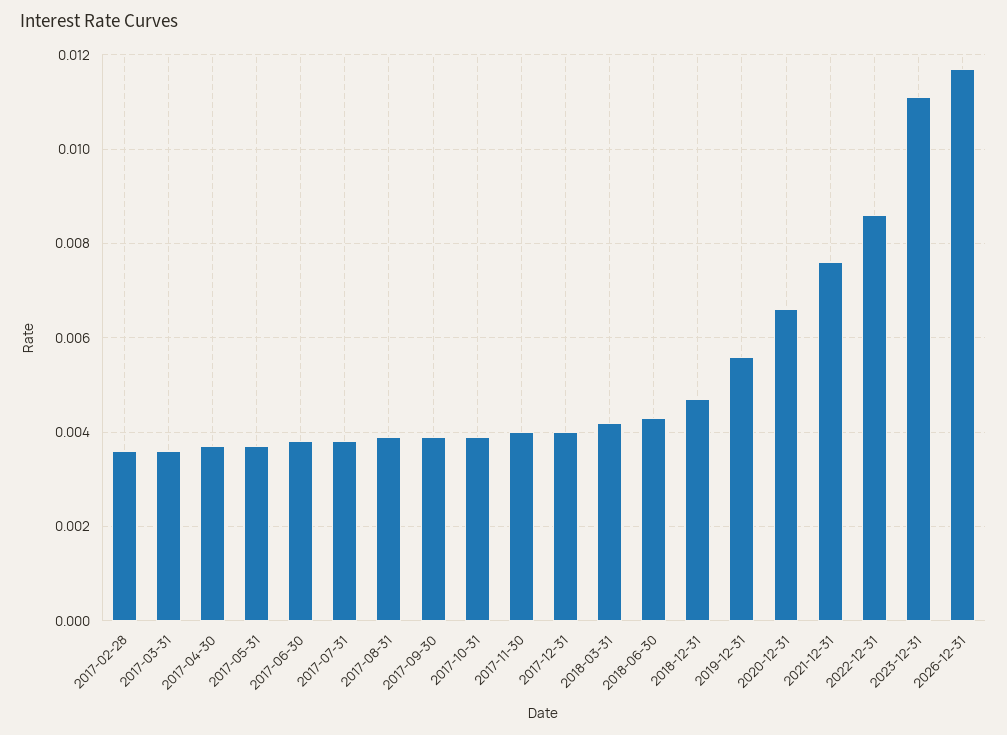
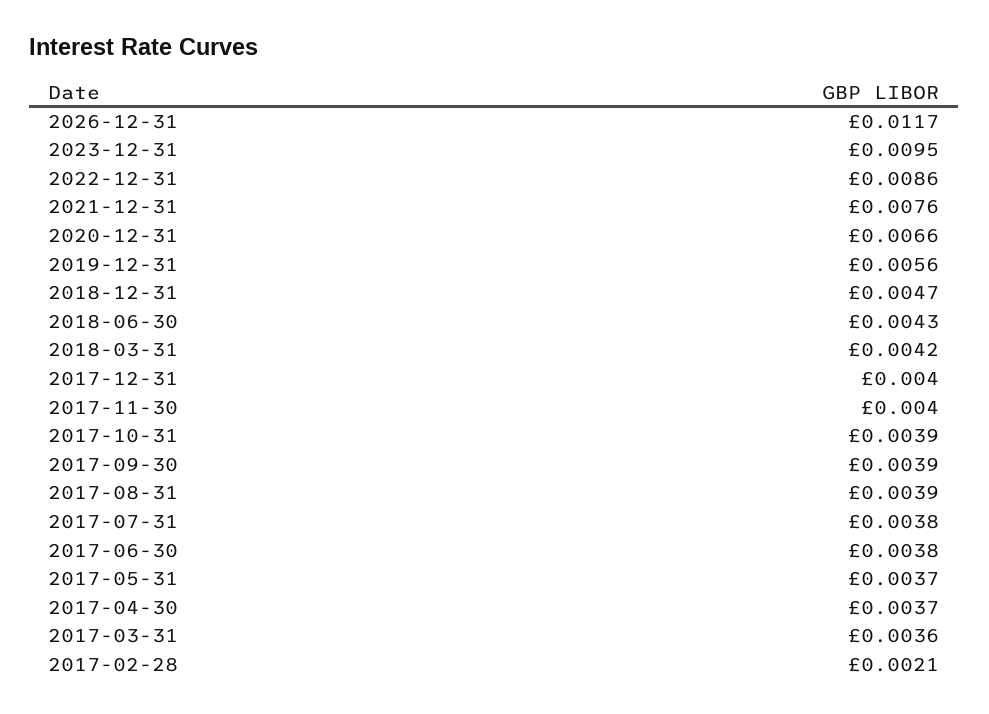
2017-02-28: 0.0035 -> 0.0021
2023-12-31: 0.011 -> 0.0095

